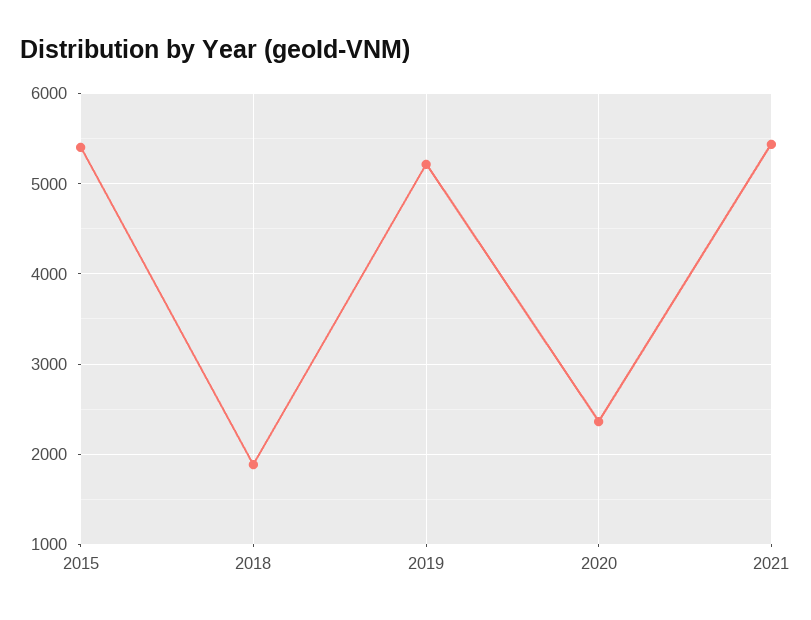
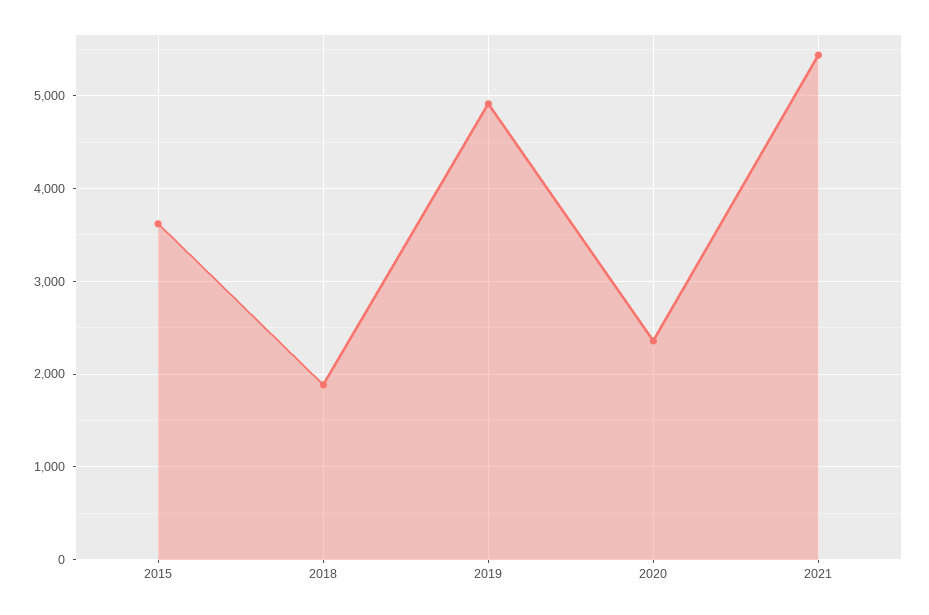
2015: 5400 -> 3600
2019: 5200 -> 4900

